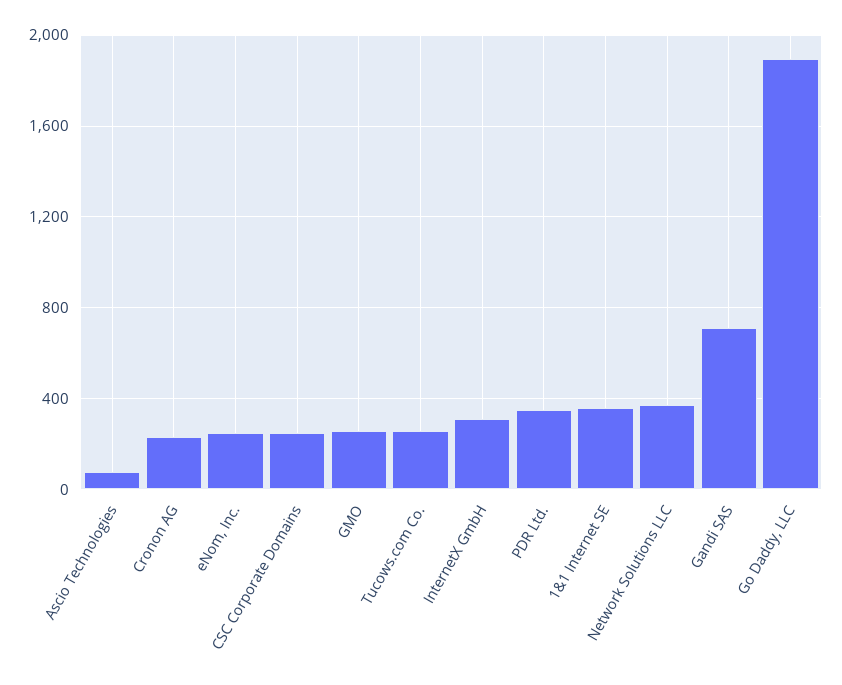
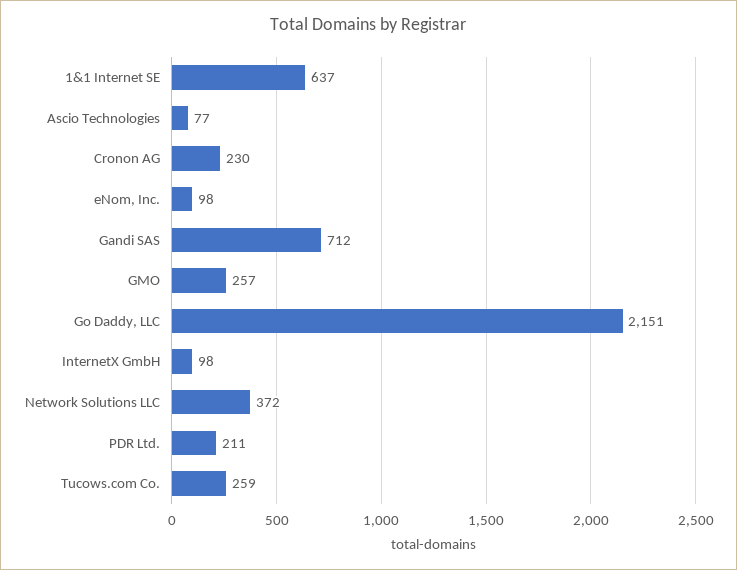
eNom, Inc.: 250 -> 98
CSC Corporate Domains: 250 -> none
InternetX GmbH: 300 -> 98
PDR Ltd.: 350 -> 211
1&1 Internet SE: 350 -> 637
Go Daddy, LLC: 1900 -> 2151

